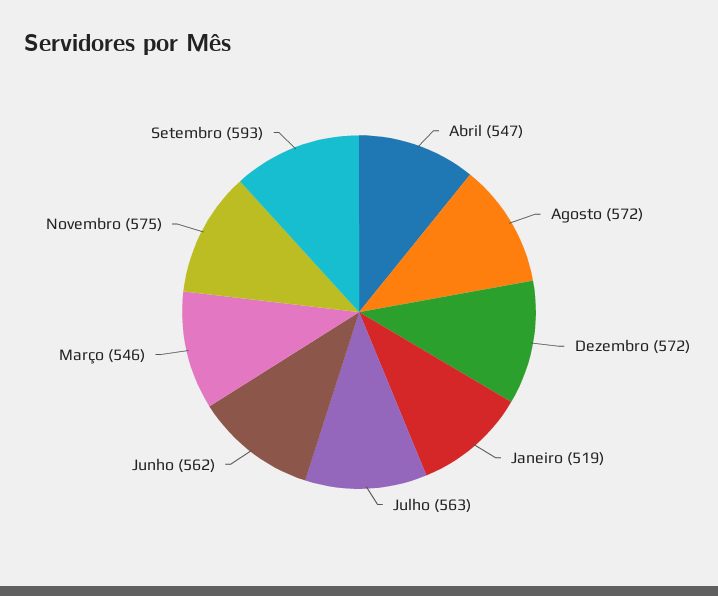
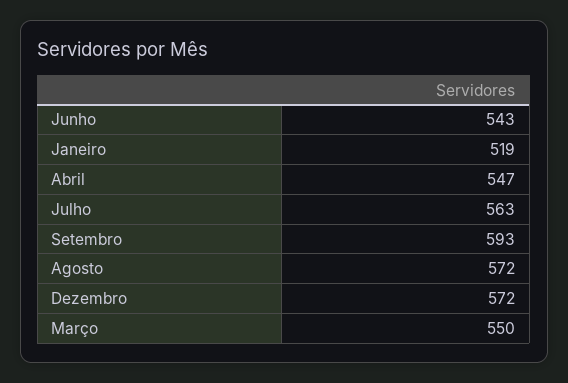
Junho: 562 -> 543
Março: 546 -> 550
Novembro: 575 -> none

